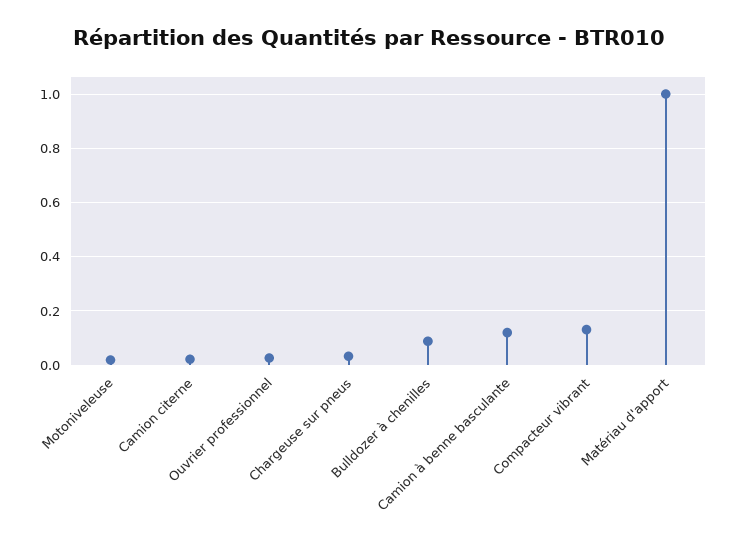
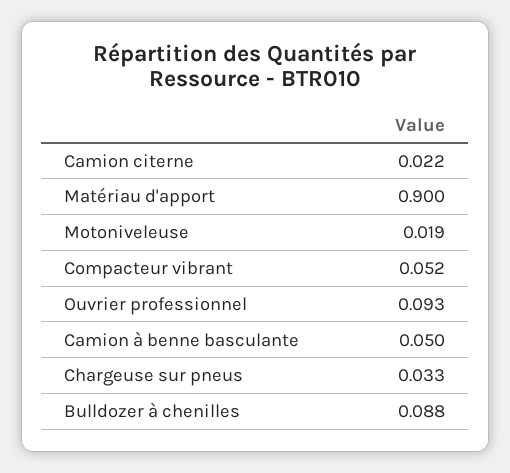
Ouvrier professionnel: 0.025 -> 0.093
Camion à benne basculante: 0.125 -> 0.05
Compacteur vibrant: 0.125 -> 0.052
Matériau d'apport: 1 -> 0.9

